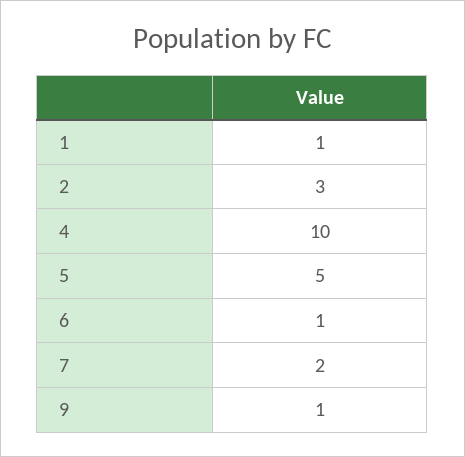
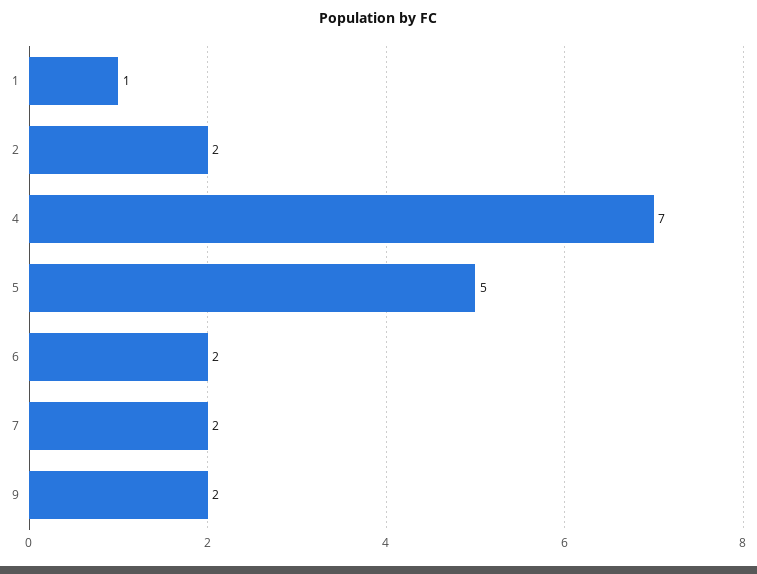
2: 3 -> 2
4: 10 -> 7
6: 1 -> 2
9: 1 -> 2

